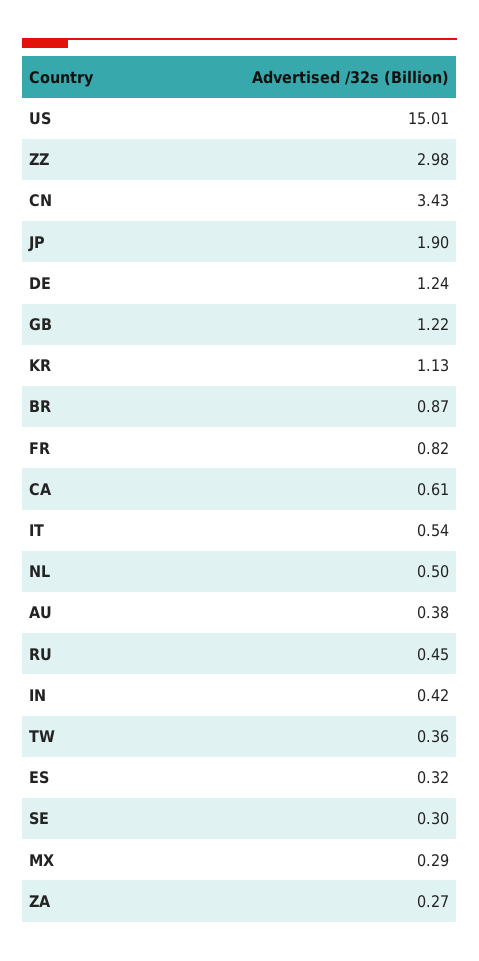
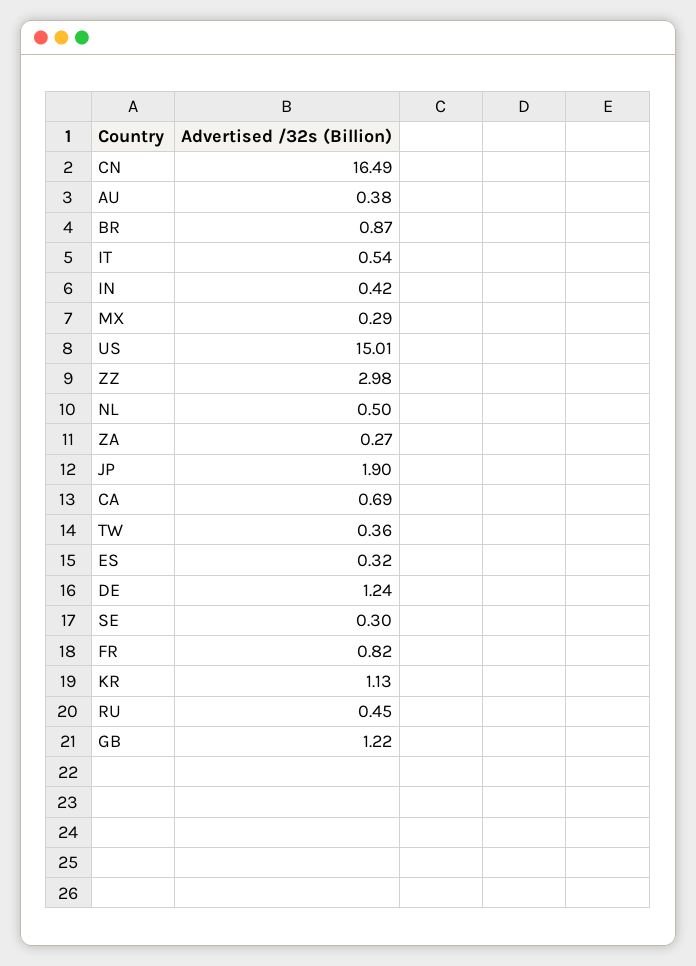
CN: 3.43 -> 16.49
CA: 0.61 -> 0.69

